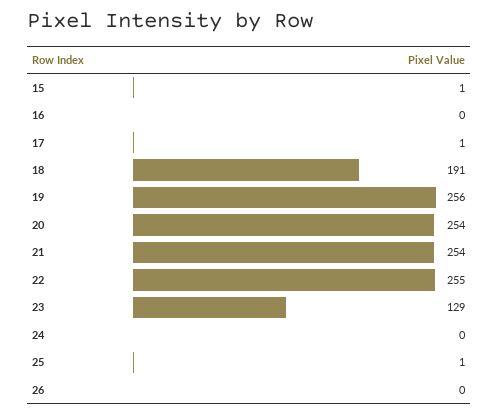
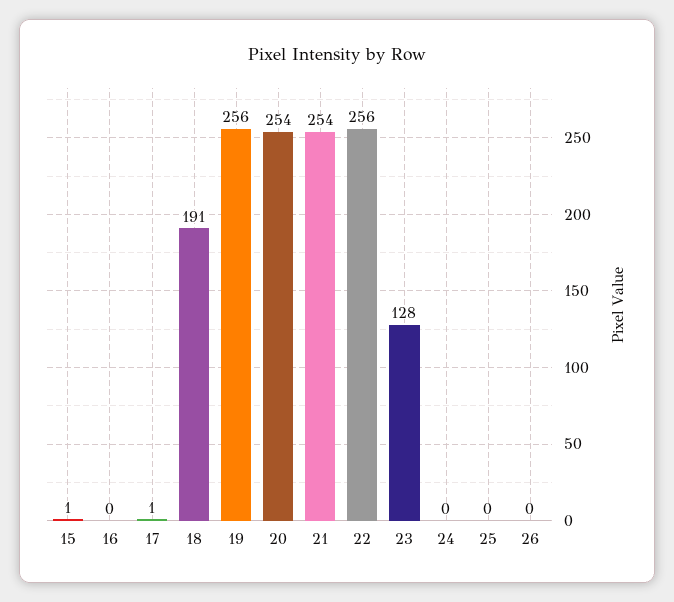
22: 255 -> 256
23: 129 -> 128
25: 1 -> 0

